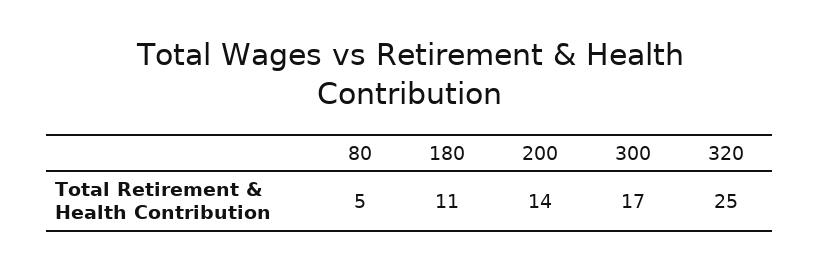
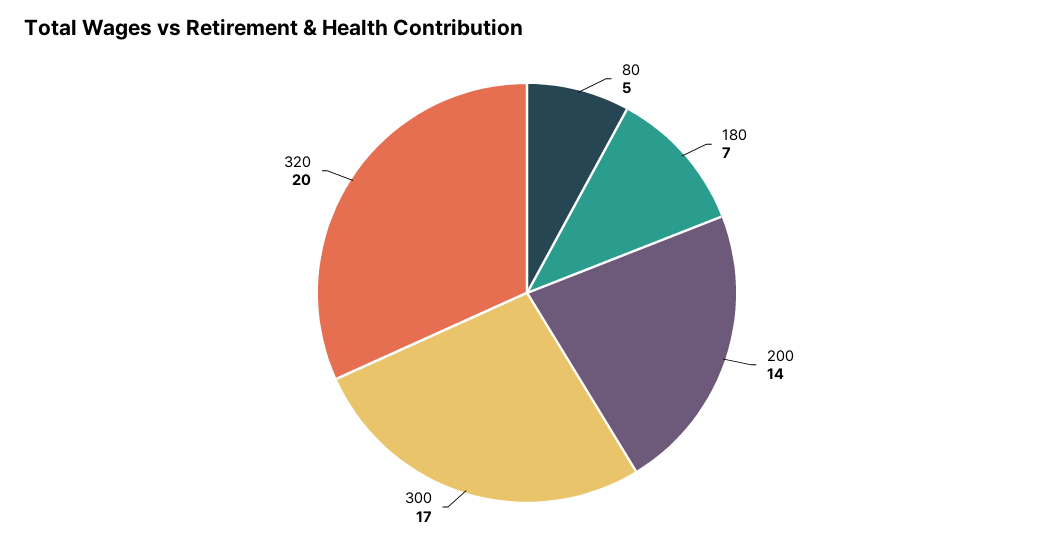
180: 11 -> 7
320: 25 -> 20

